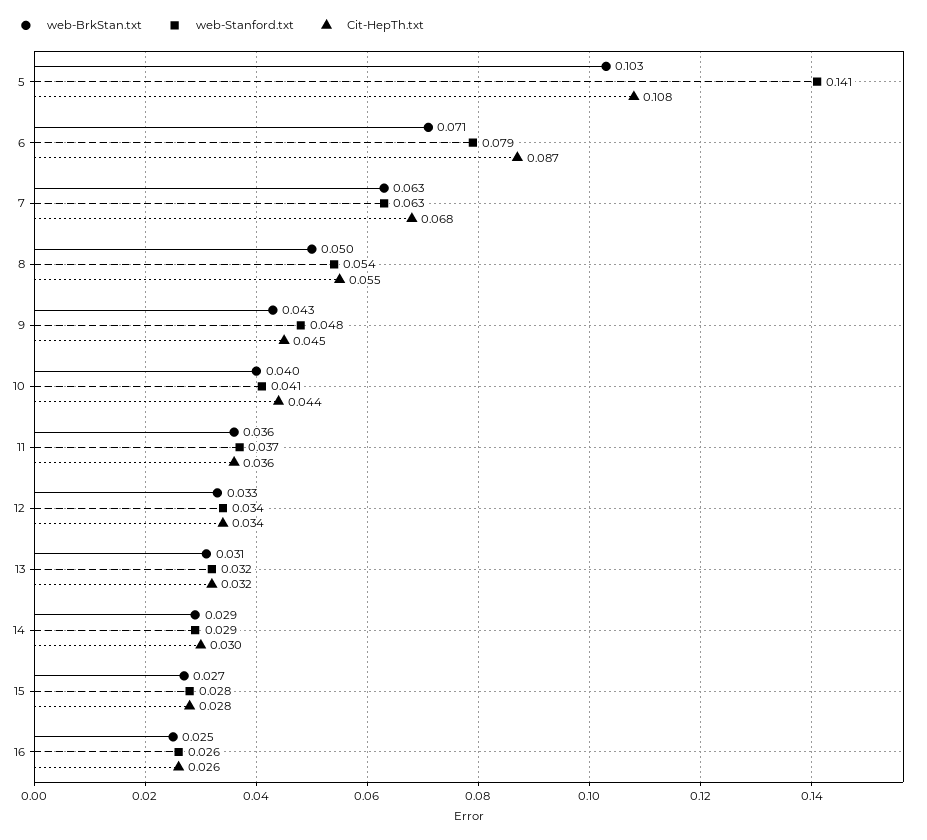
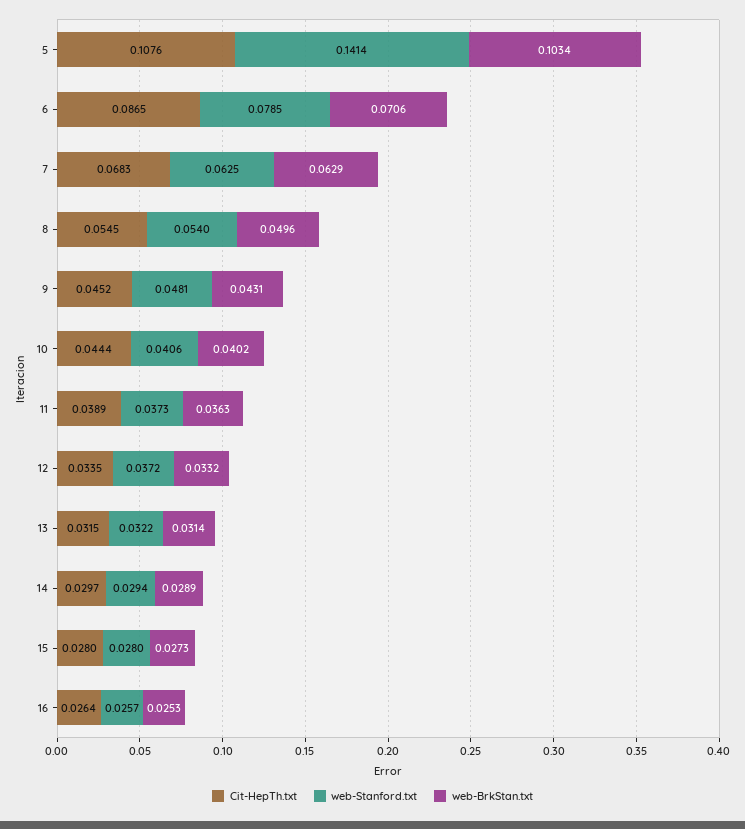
Cit-HepTh.txt, 11: 0.036 -> 0.0389
web-Stanford.txt, 12: 0.034 -> 0.0372

